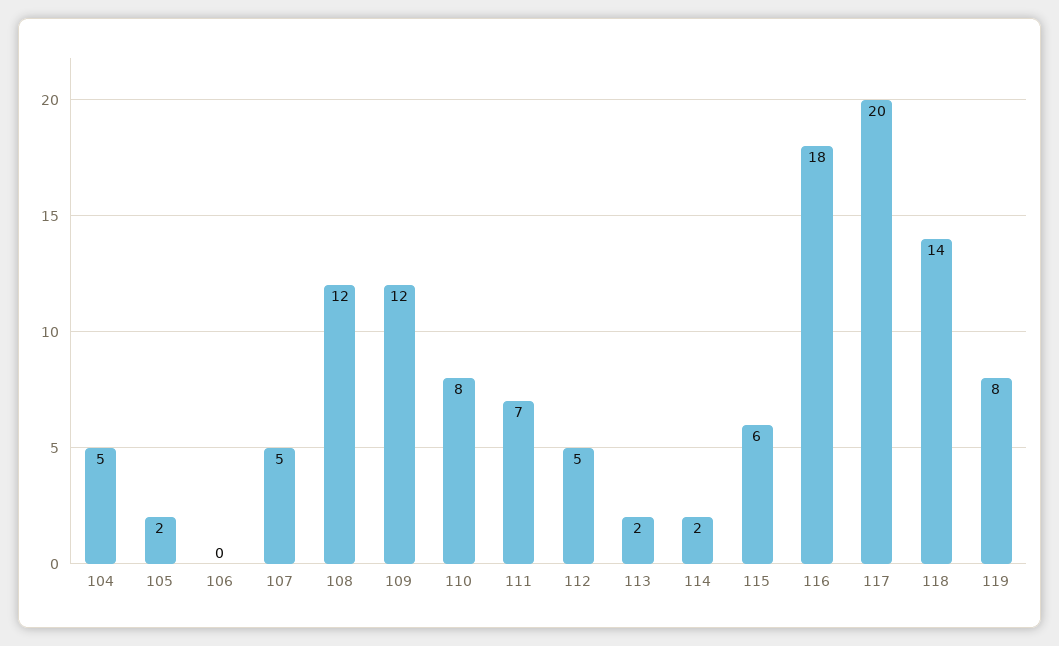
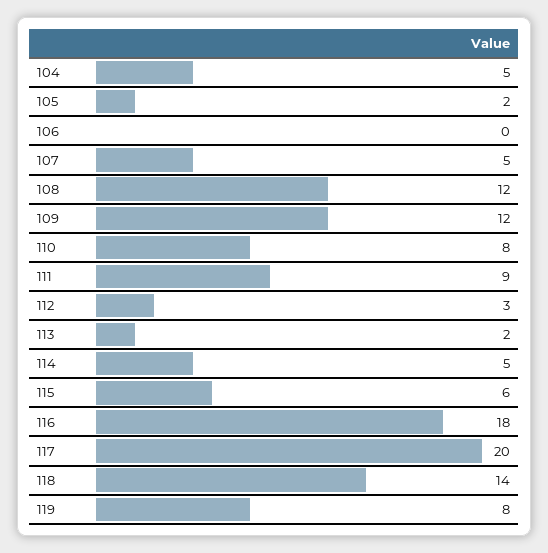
111: 7 -> 9
112: 5 -> 3
114: 2 -> 5

